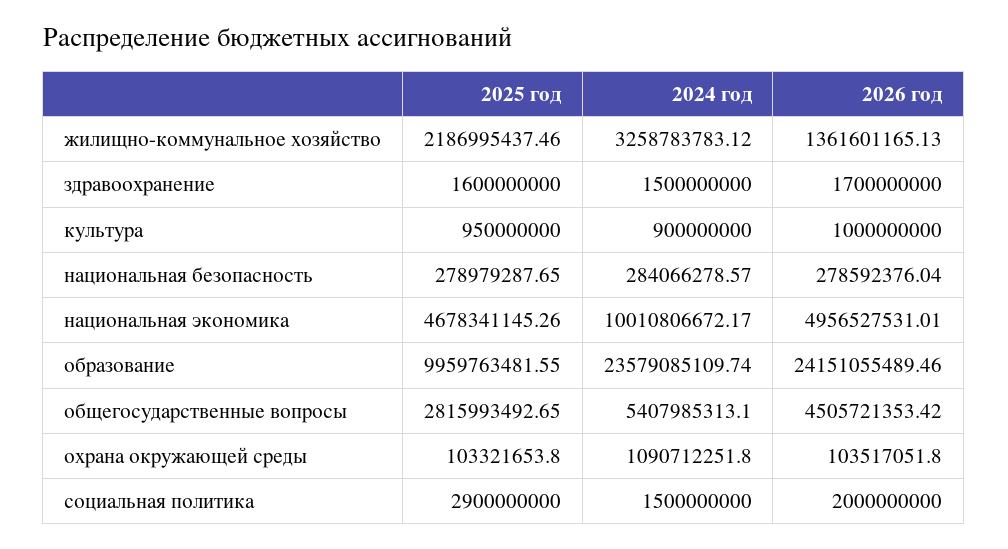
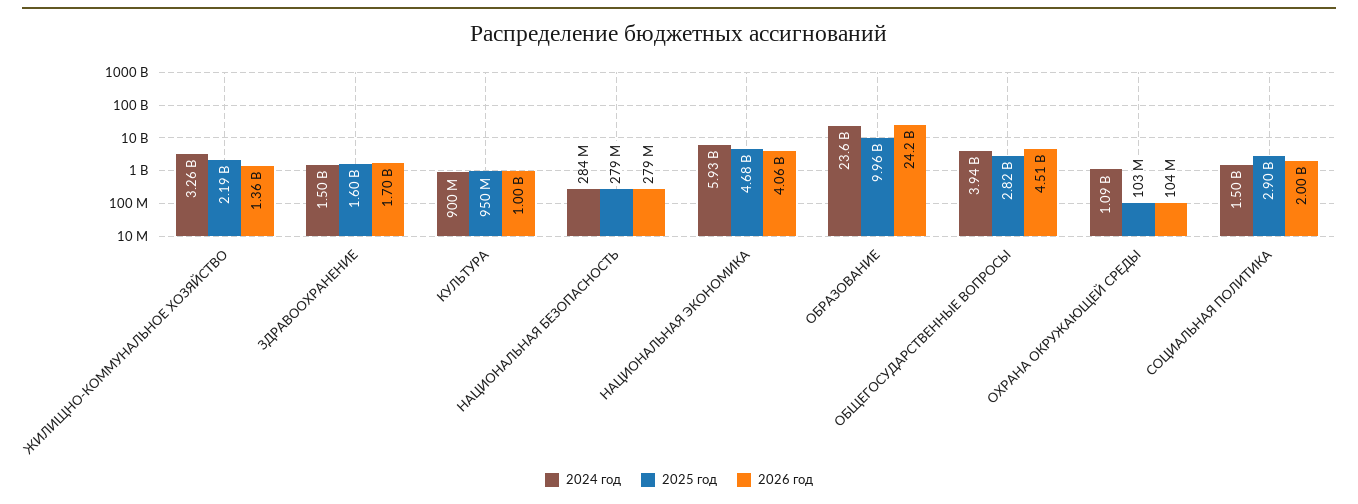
2024 год, национальная экономика: 10010806672.17 -> 5930000000
2026 год, национальная экономика: 4956527531.01 -> 4060000000
2024 год, общегосударственные вопросы: 5407985313.1 -> 3940000000

